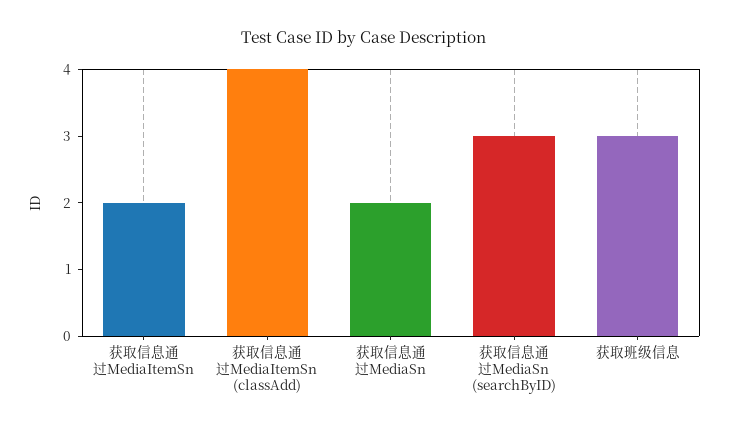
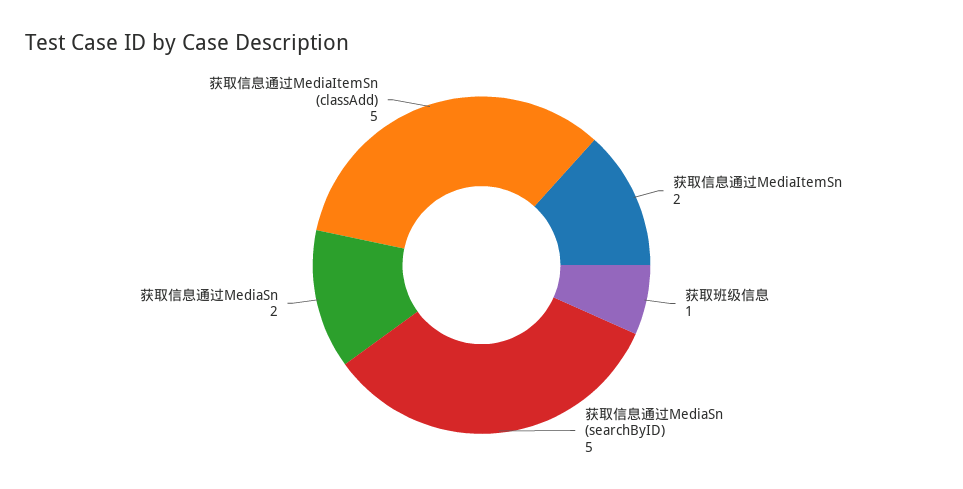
获取信息通过MediaItemSn (classAdd): 4 -> 5
获取信息通过MediaSn (searchByID): 3 -> 5
获取班级信息: 3 -> 1

